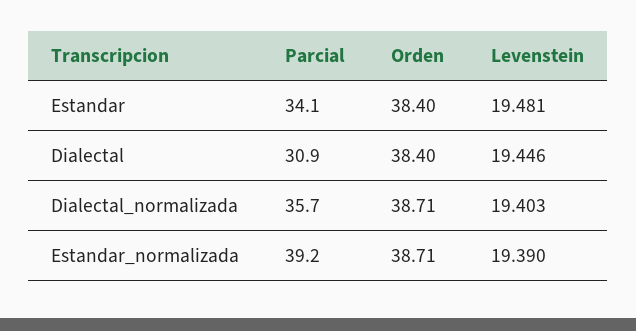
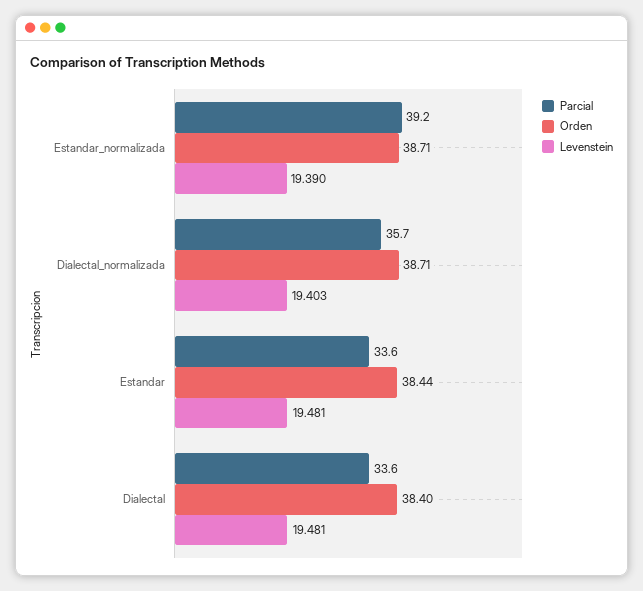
Parcial, Estandar: 34.1 -> 33.6
Orden, Estandar: 38.4 -> 38.44
Parcial, Dialectal: 30.9 -> 33.6
Levenstein, Dialectal: 19.446 -> 19.481

